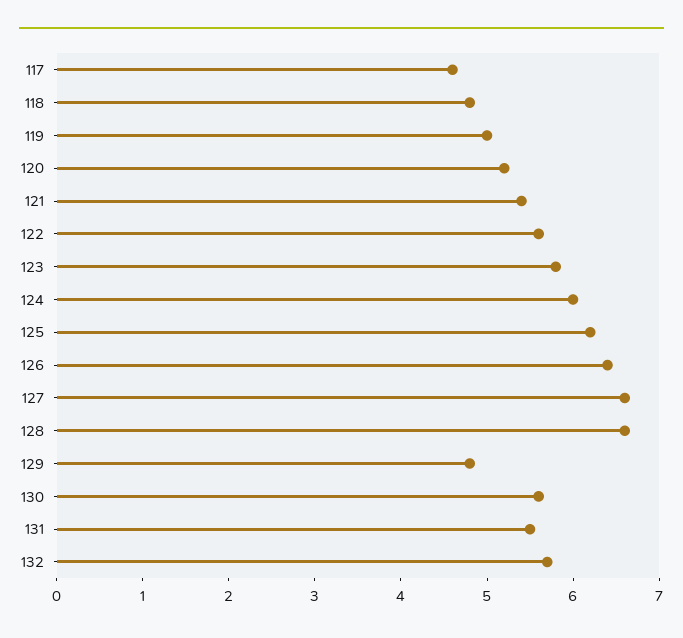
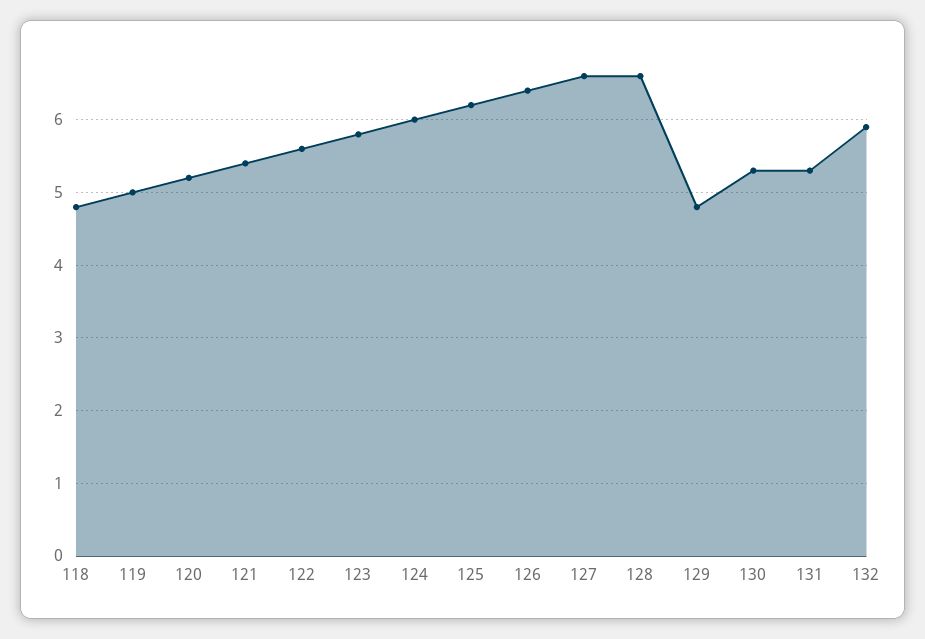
117: 4.6 -> none
130: 5.6 -> 5.3
131: 5.5 -> 5.3
132: 5.7 -> 5.9

